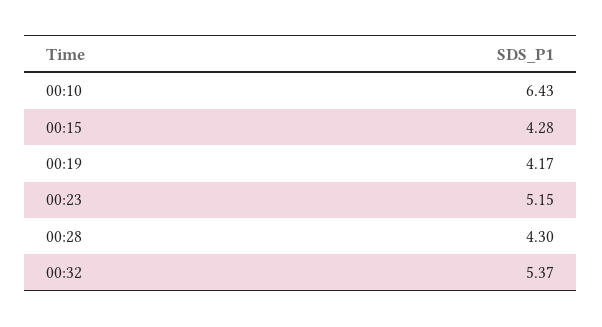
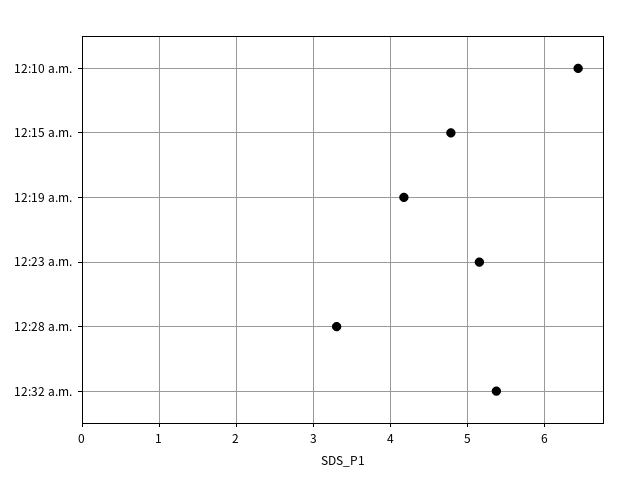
00:15: 4.28 -> 4.8
00:28: 4.3 -> 3.3

